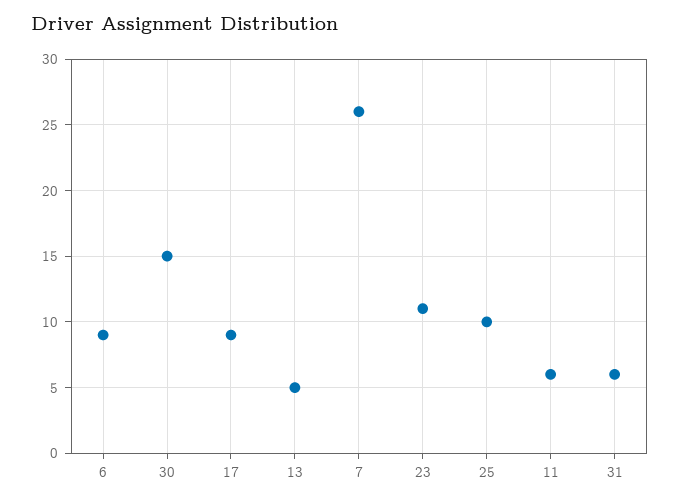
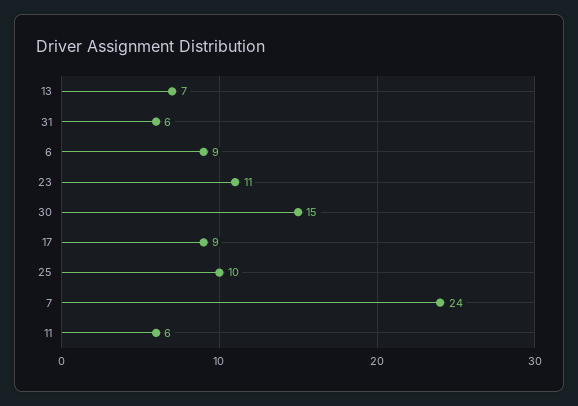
13: 5 -> 7
7: 26 -> 24

